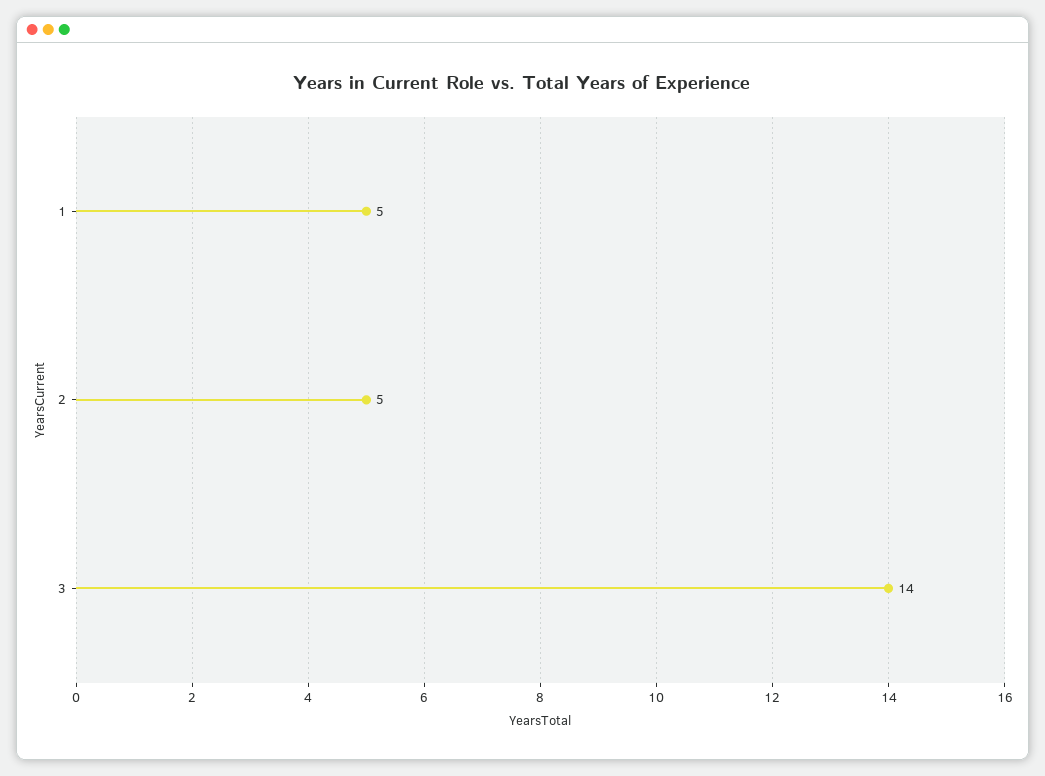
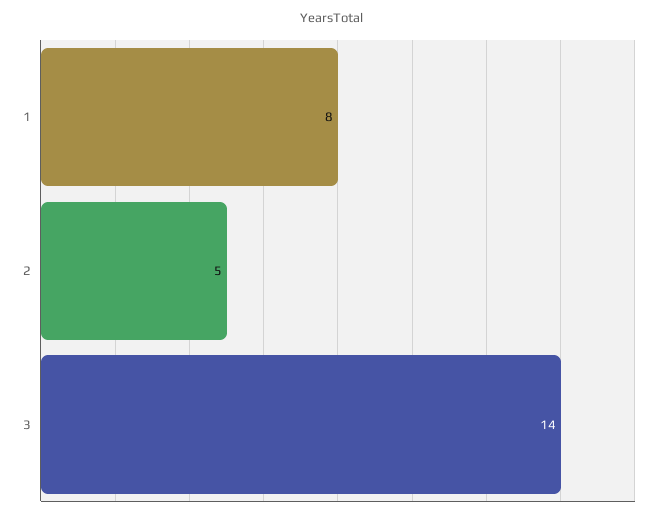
1: 5 -> 8

